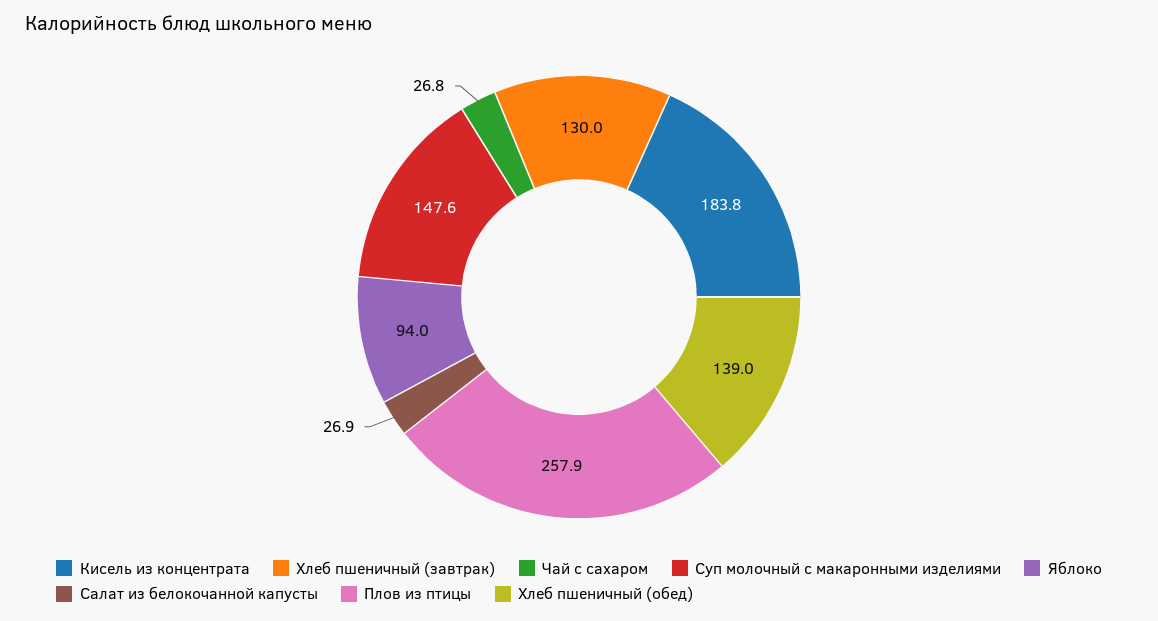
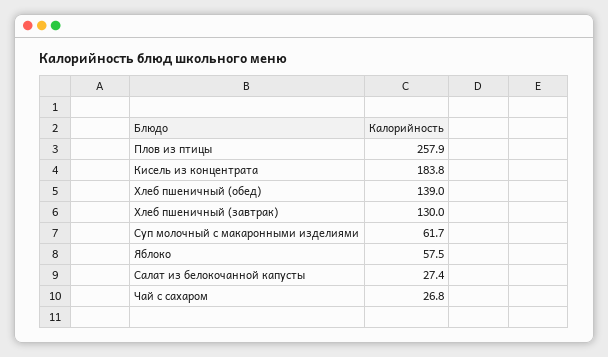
Суп молочный с макаронными изделиями: 147.6 -> 61.7
Яблоко: 94 -> 57.5
Салат из белокочанной капусты: 26.9 -> 27.4

